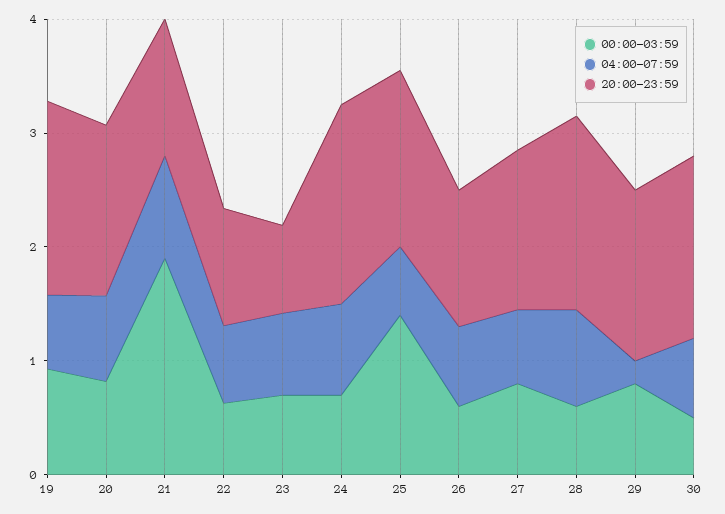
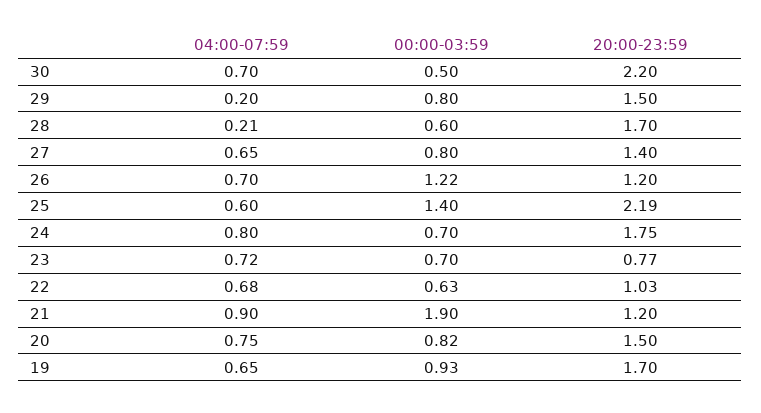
20:00-23:59, 25: 1.6 -> 2.19
00:00-03:59, 26: 0.6 -> 1.22
04:00-07:59, 28: 0.8 -> 0.21
20:00-23:59, 30: 1.6 -> 2.2

